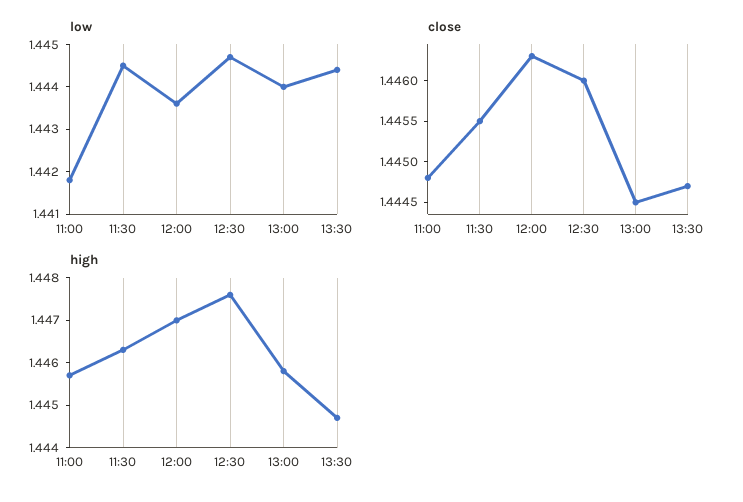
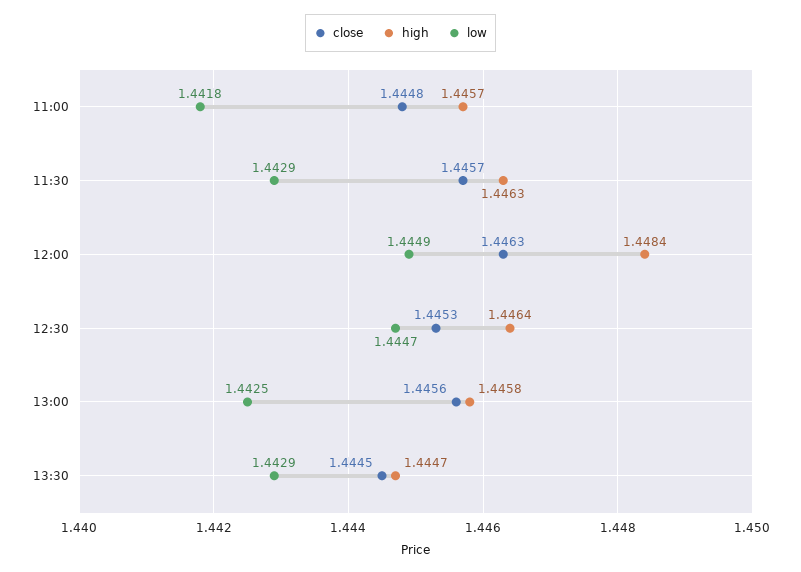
low, 11:30: 1.4445 -> 1.4429
low, 12:00: 1.4435 -> 1.4449
low, 13:00: 1.444 -> 1.4425
low, 13:30: 1.4445 -> 1.4429
close, 11:30: 1.4455 -> 1.4457
close, 12:30: 1.446 -> 1.4453
close, 13:00: 1.4445 -> 1.4456
close, 13:30: 1.4447 -> 1.4445
high, 12:00: 1.447 -> 1.4484
high, 12:30: 1.4475 -> 1.4464

